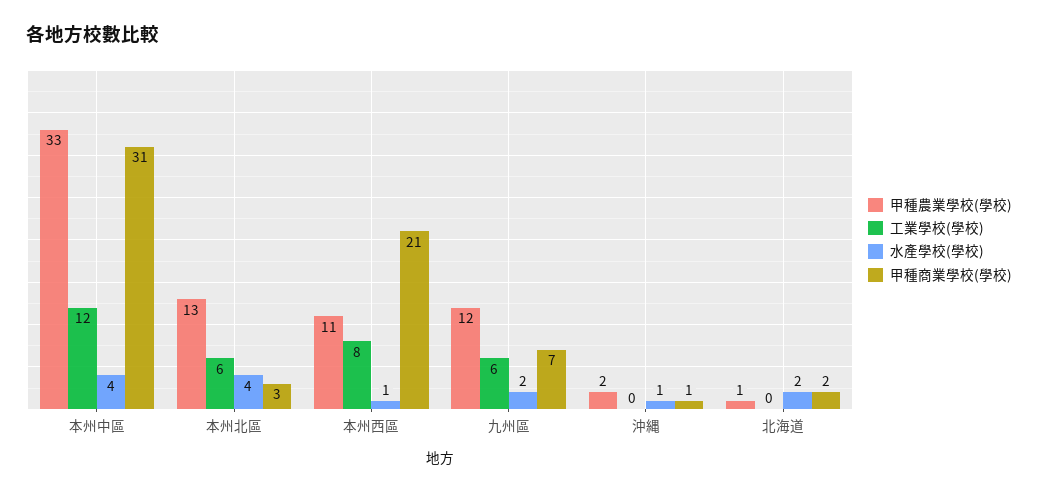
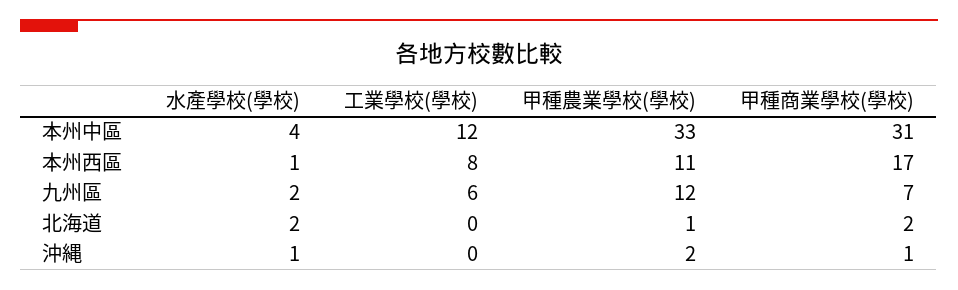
甲種農業學校(學校), 本州北區: 13 -> none
工業學校(學校), 本州北區: 6 -> none
水產學校(學校), 本州北區: 4 -> none
甲種商業學校(學校), 本州北區: 3 -> none
甲種商業學校(學校), 本州西區: 21 -> 17

